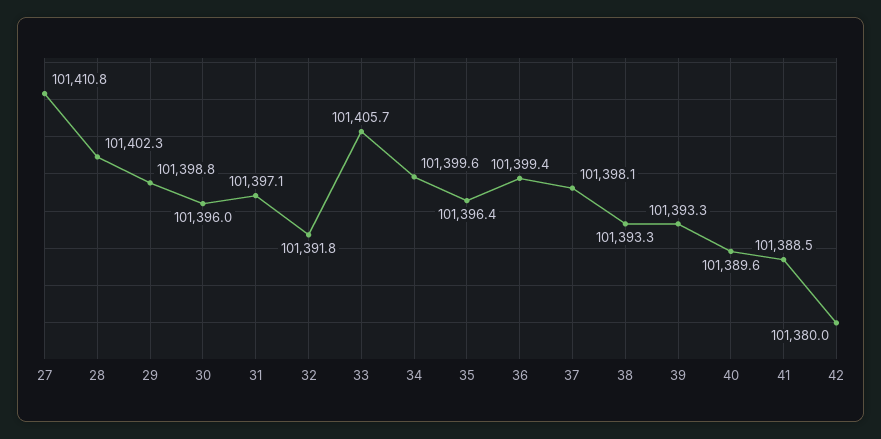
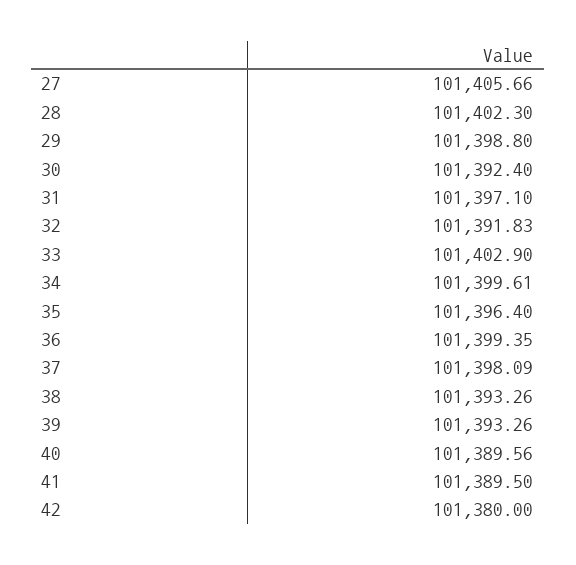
27: 101410.8 -> 101405.66
30: 101396 -> 101392.4
33: 101405.7 -> 101402.9
41: 101388.5 -> 101389.5

